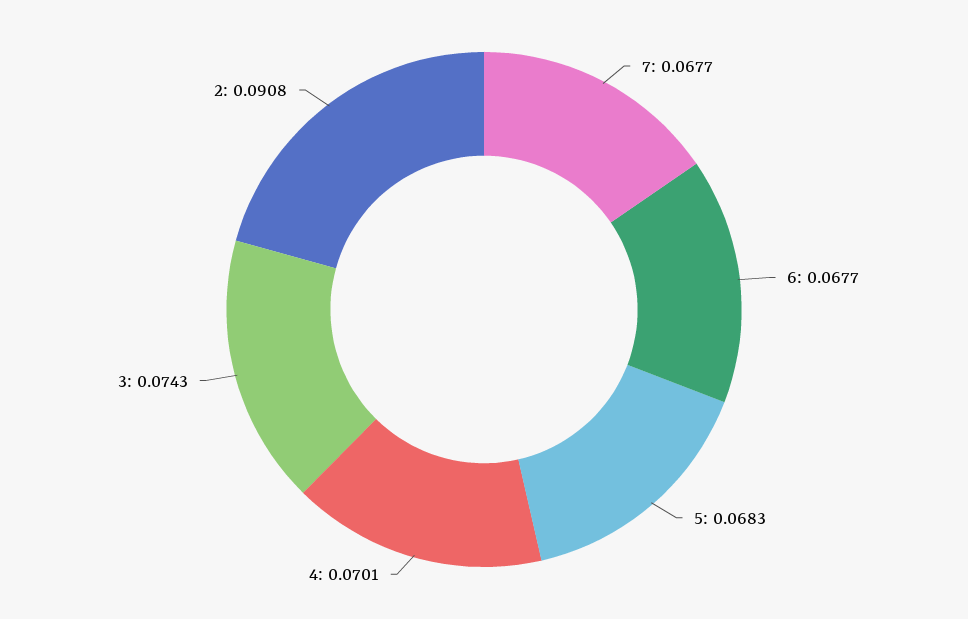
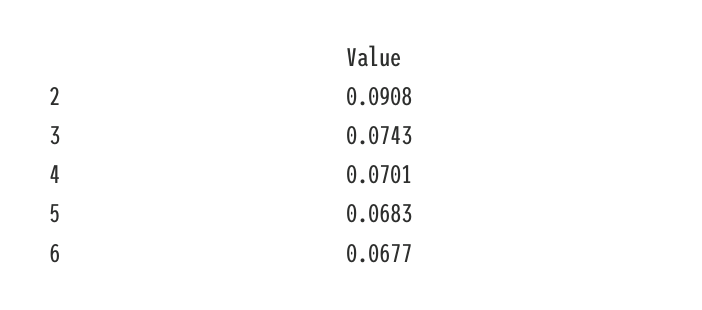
7: 0.0677 -> none

